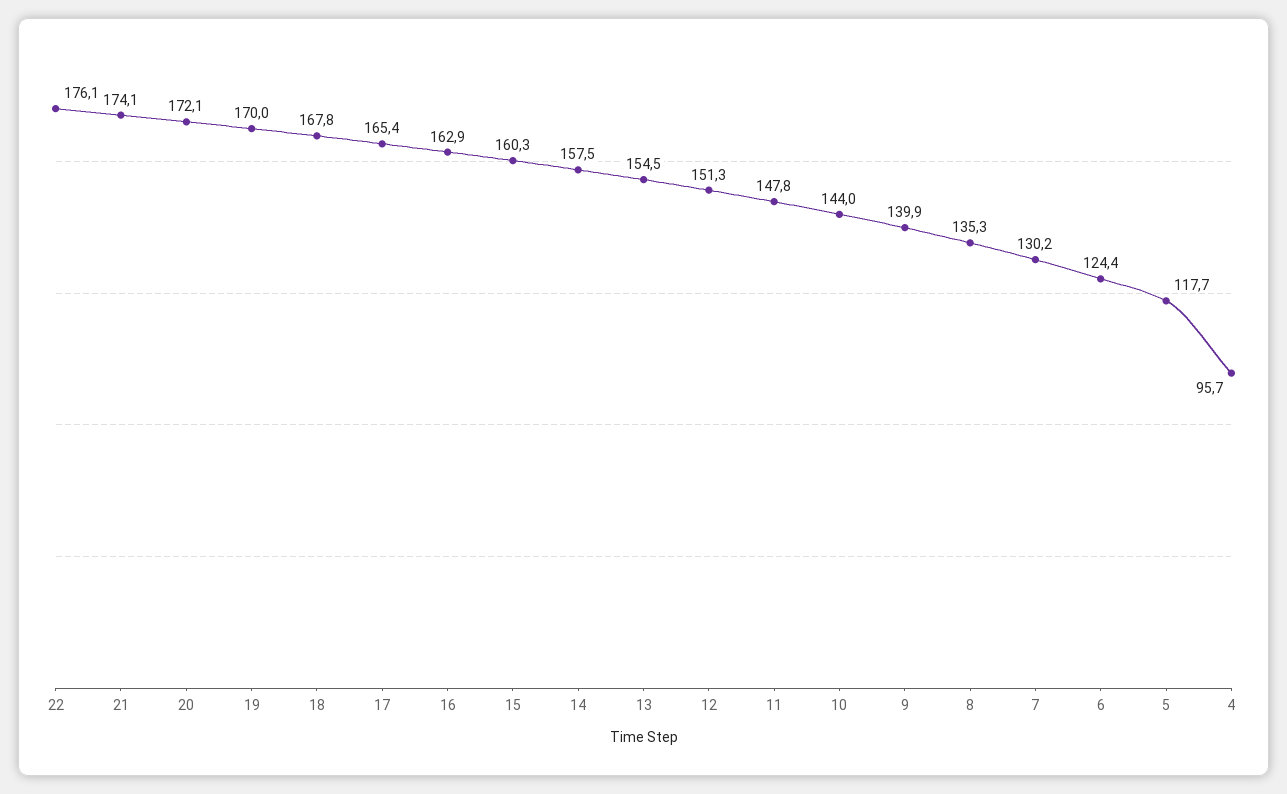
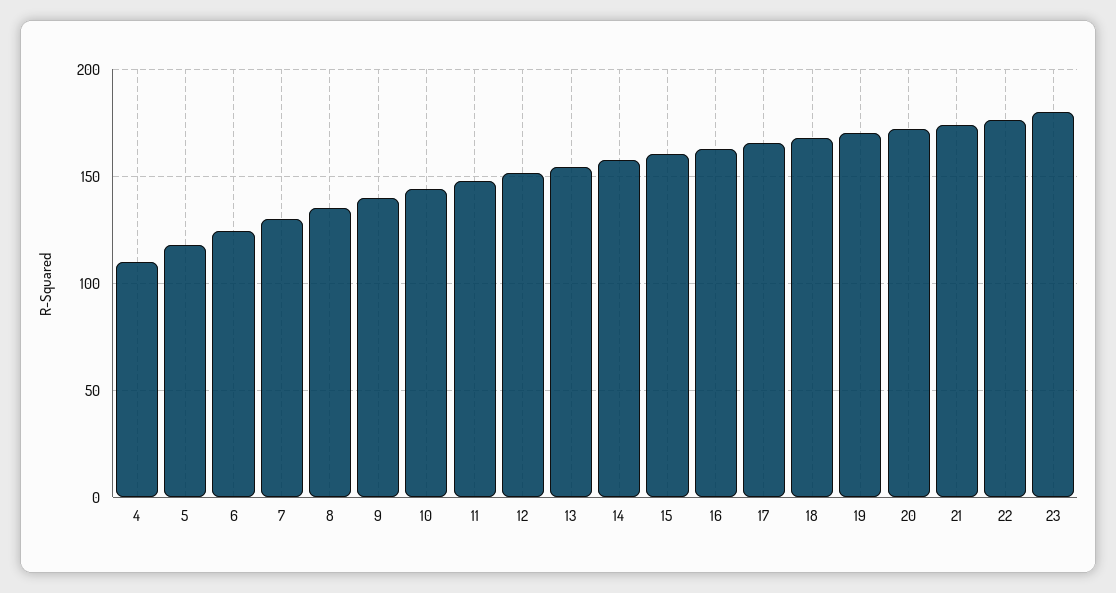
4: 95.7 -> 110
23: none -> 180

